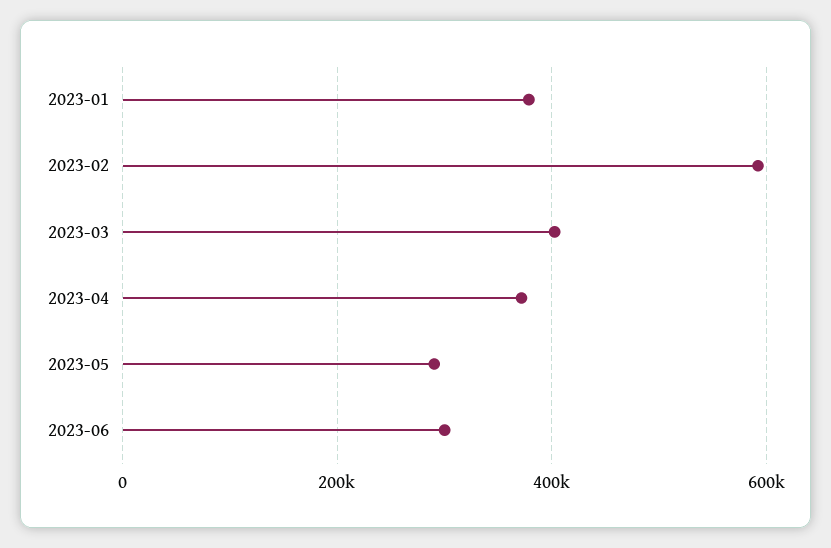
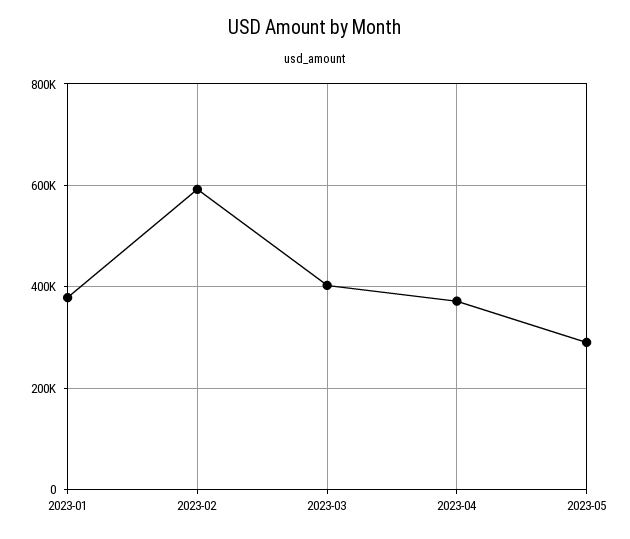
2023-06: 300000 -> none

